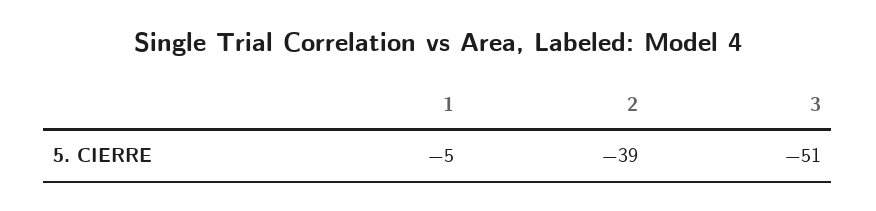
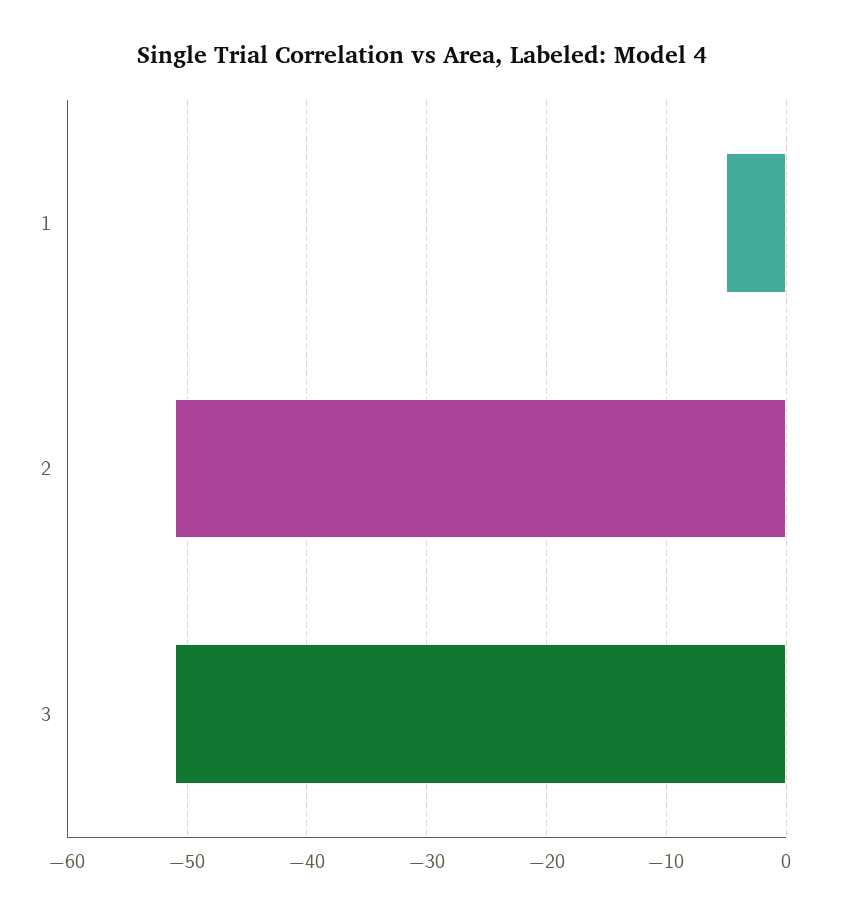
2: -39 -> -51

